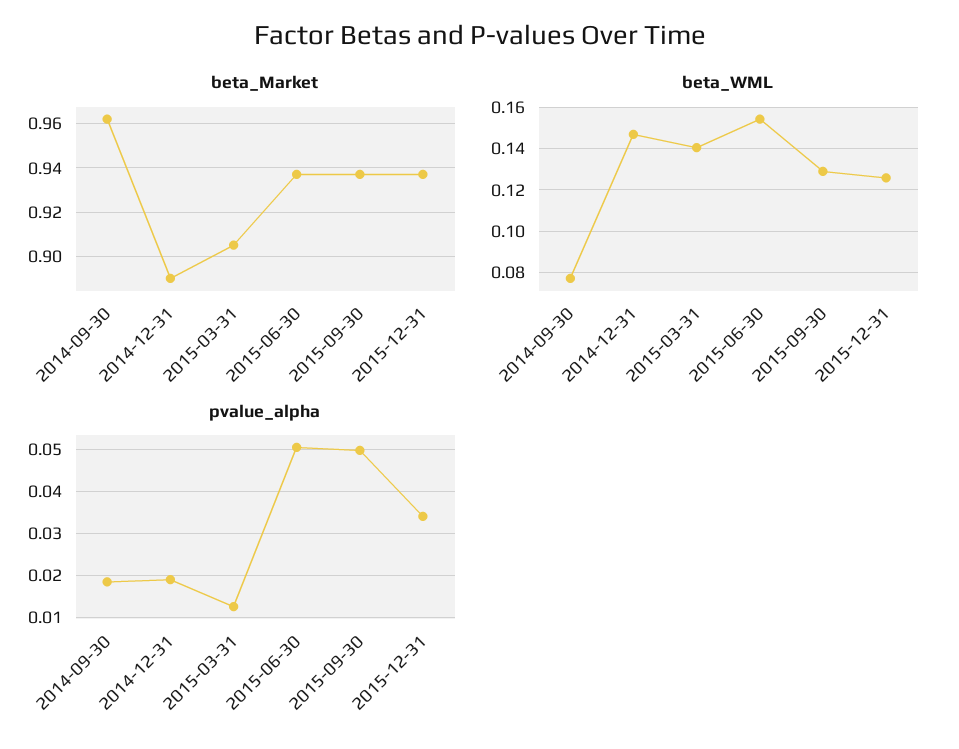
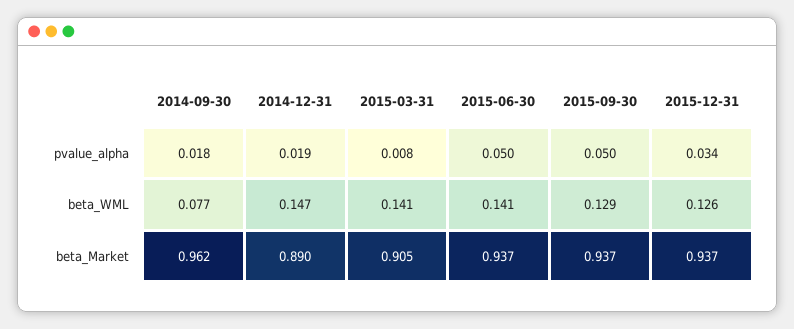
beta_WML, 2015-06-30: 0.155 -> 0.141
pvalue_alpha, 2015-03-31: 0.012 -> 0.008

